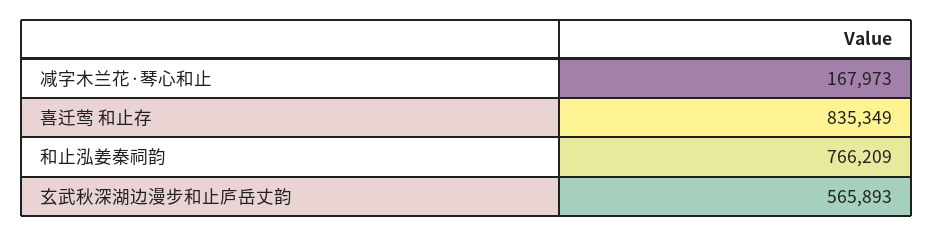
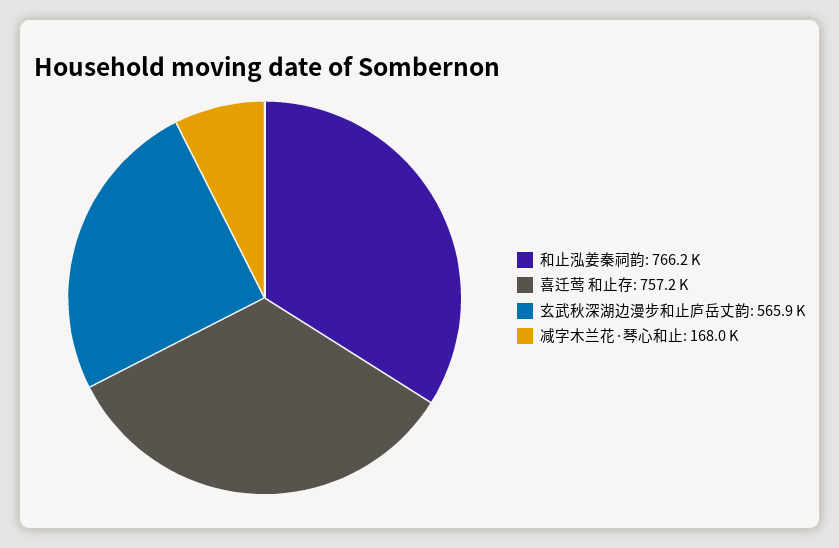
喜迁莺 和止存: 835349 -> 757200

